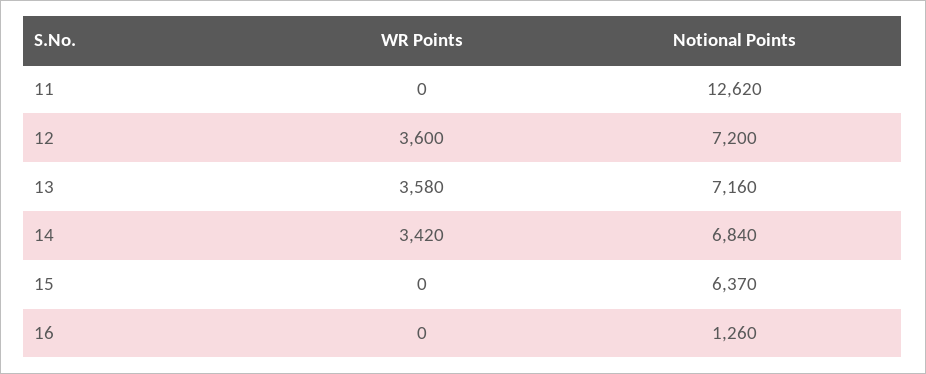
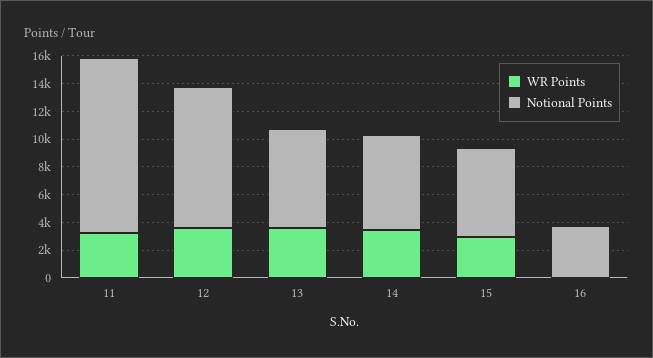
WR Points, 11: 0 -> 3000
Notional Points, 12: 7200 -> 10000
WR Points, 15: 0 -> 3000
Notional Points, 16: 1260 -> 4000

